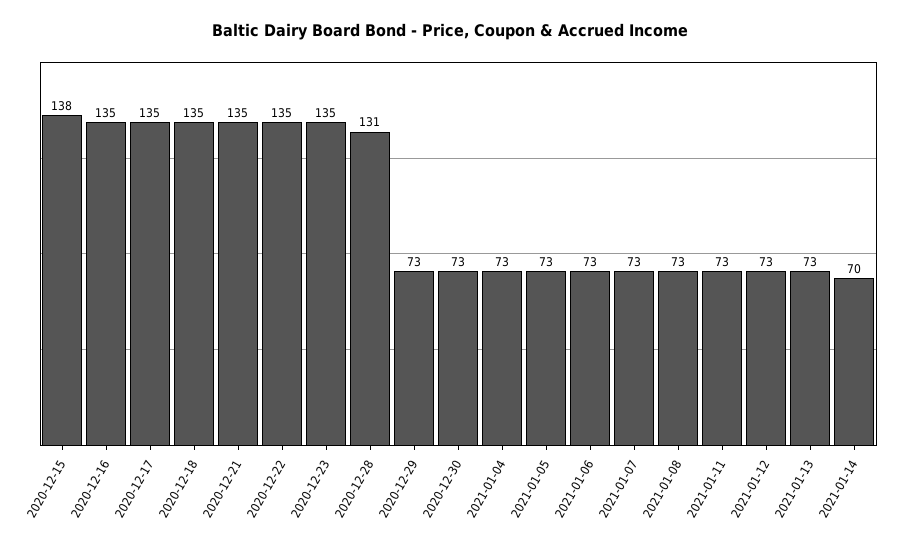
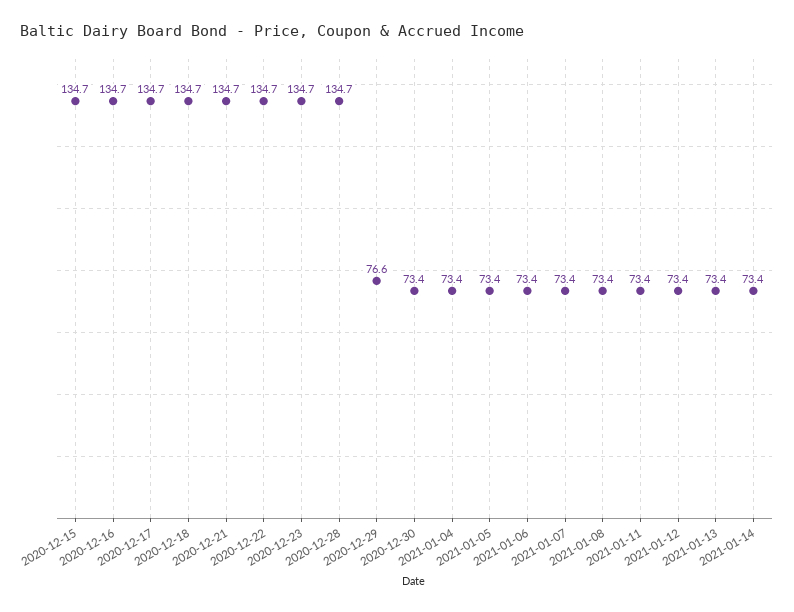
2020-12-15: 138 -> 134.7
2020-12-28: 131 -> 134.7
2020-12-29: 73 -> 76.6
2021-01-14: 70 -> 73.4

